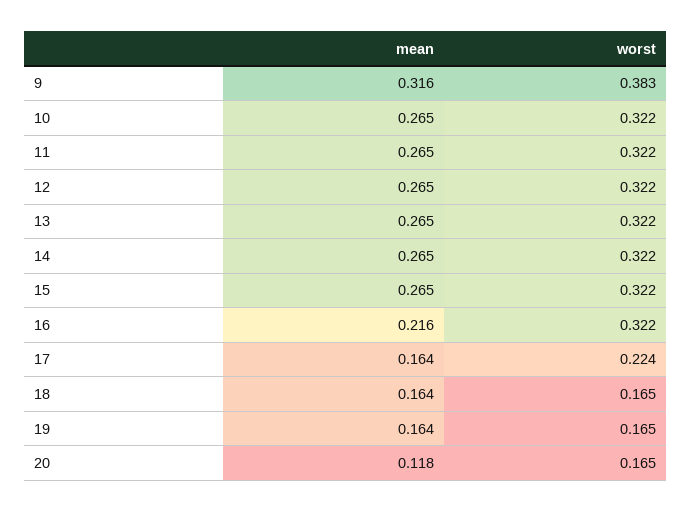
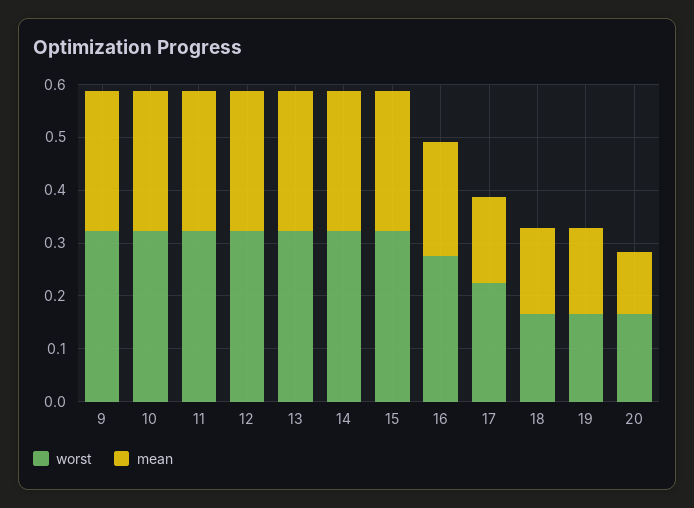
mean, 9: 0.316 -> 0.26
worst, 9: 0.383 -> 0.32
worst, 16: 0.322 -> 0.28

